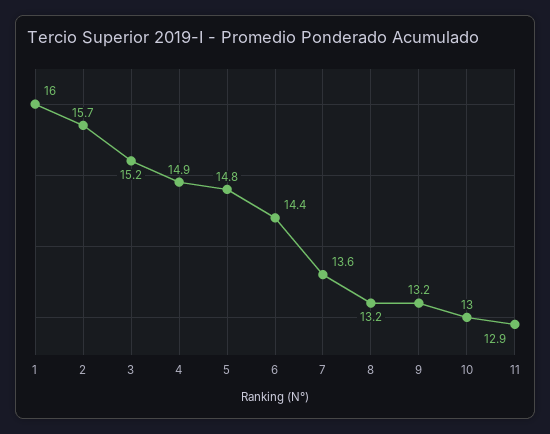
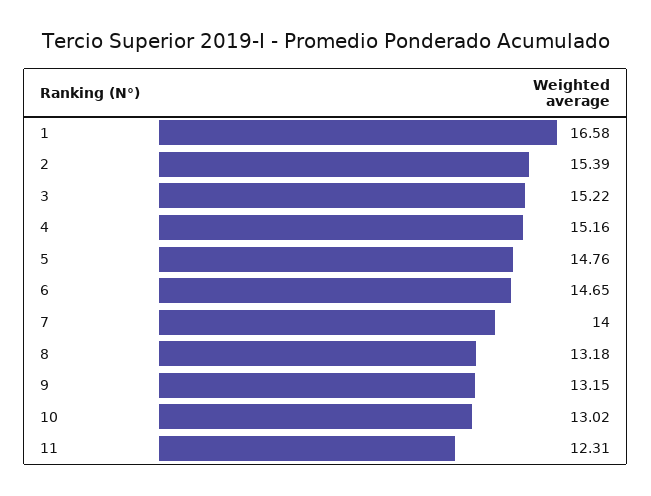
1: 16 -> 16.58
2: 15.7 -> 15.39
4: 14.9 -> 15.16
6: 14.4 -> 14.65
7: 13.6 -> 14
11: 12.9 -> 12.31

